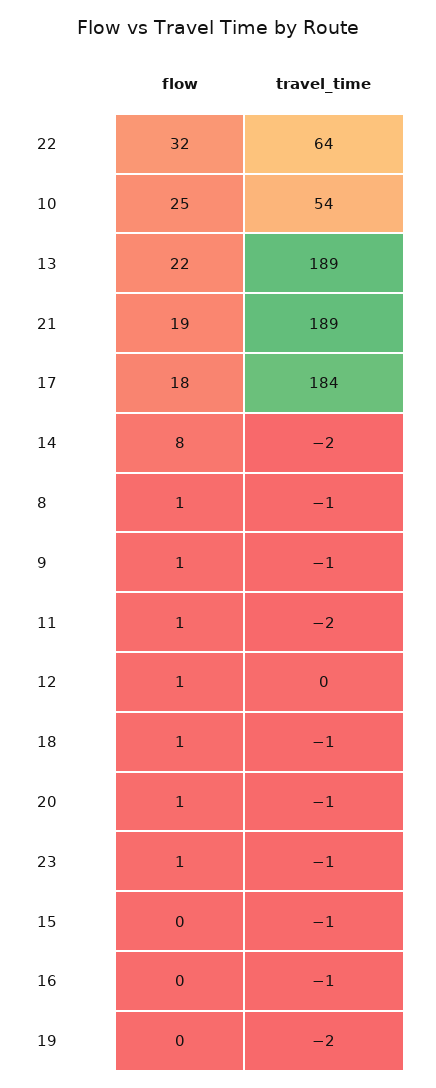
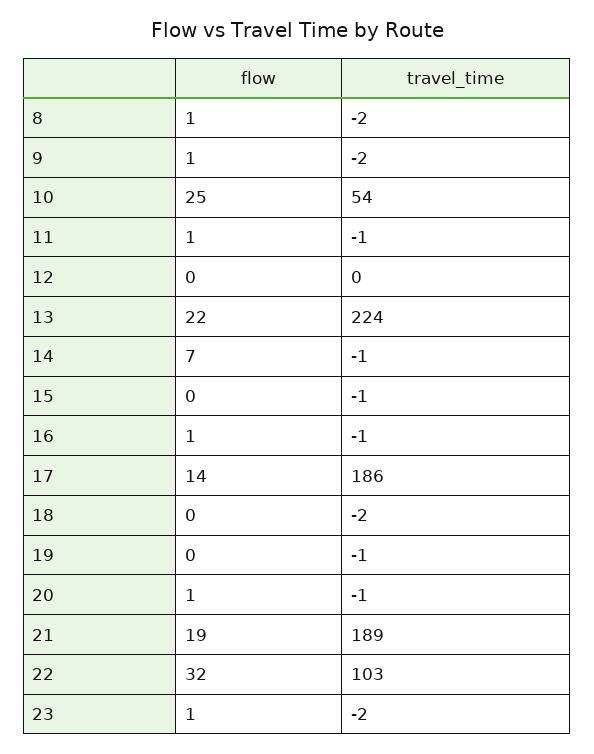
travel_time, 22: 64 -> 103
travel_time, 13: 189 -> 224
flow, 17: 18 -> 14
travel_time, 17: 184 -> 186
flow, 14: 8 -> 7
travel_time, 14: -2 -> -1
travel_time, 8: -1 -> -2
travel_time, 9: -1 -> -2
travel_time, 11: -2 -> -1
flow, 12: 1 -> 0
flow, 18: 1 -> 0
travel_time, 18: -1 -> -2
travel_time, 23: -1 -> -2
flow, 16: 0 -> 1
travel_time, 19: -2 -> -1

